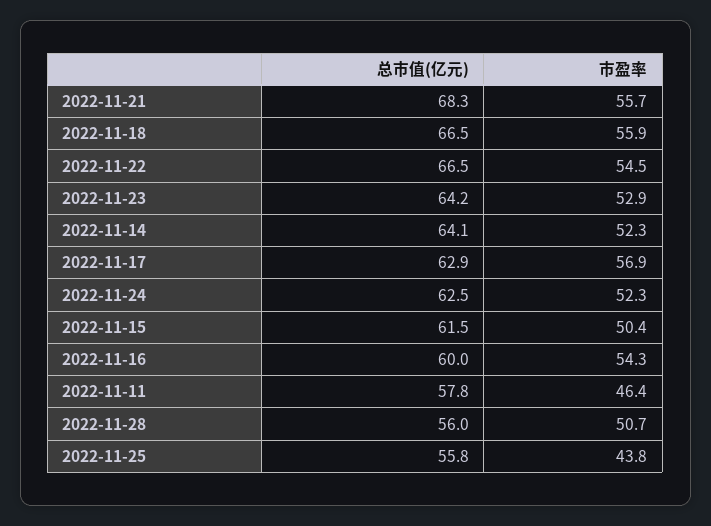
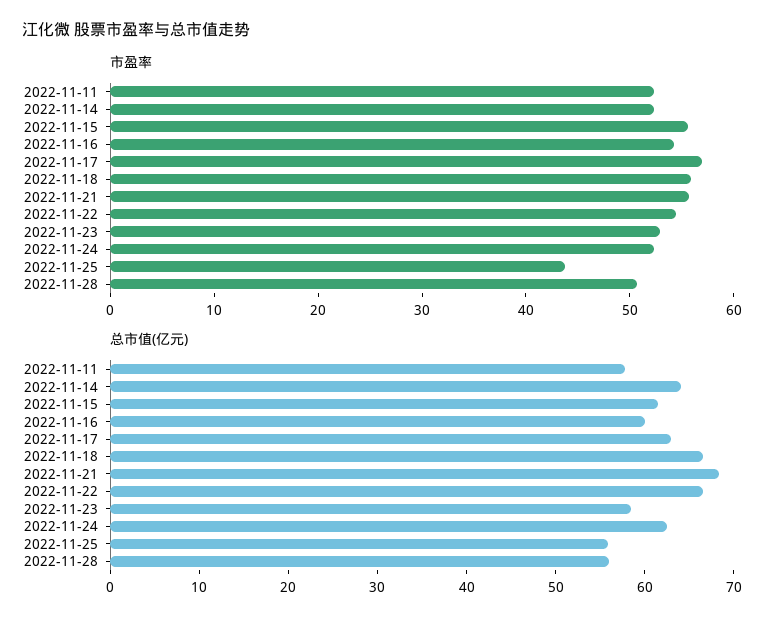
总市值(亿元), 2022-11-23: 64.2 -> 58
市盈率, 2022-11-15: 50.4 -> 56
市盈率, 2022-11-11: 46.4 -> 52

